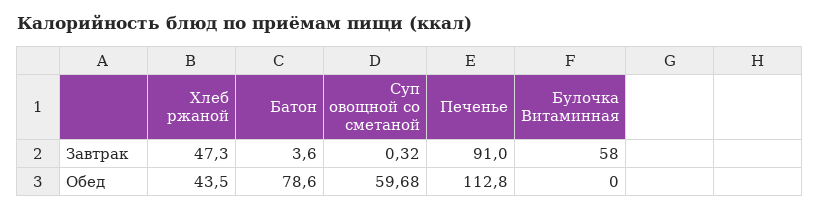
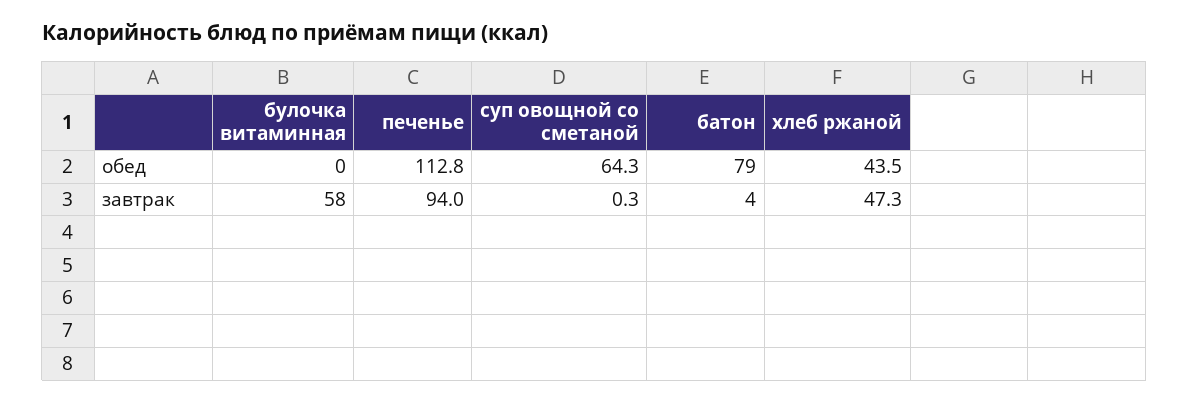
Печенье, Завтрак: 91 -> 94
Суп овощной со сметаной, Обед: 59.68 -> 64.3

